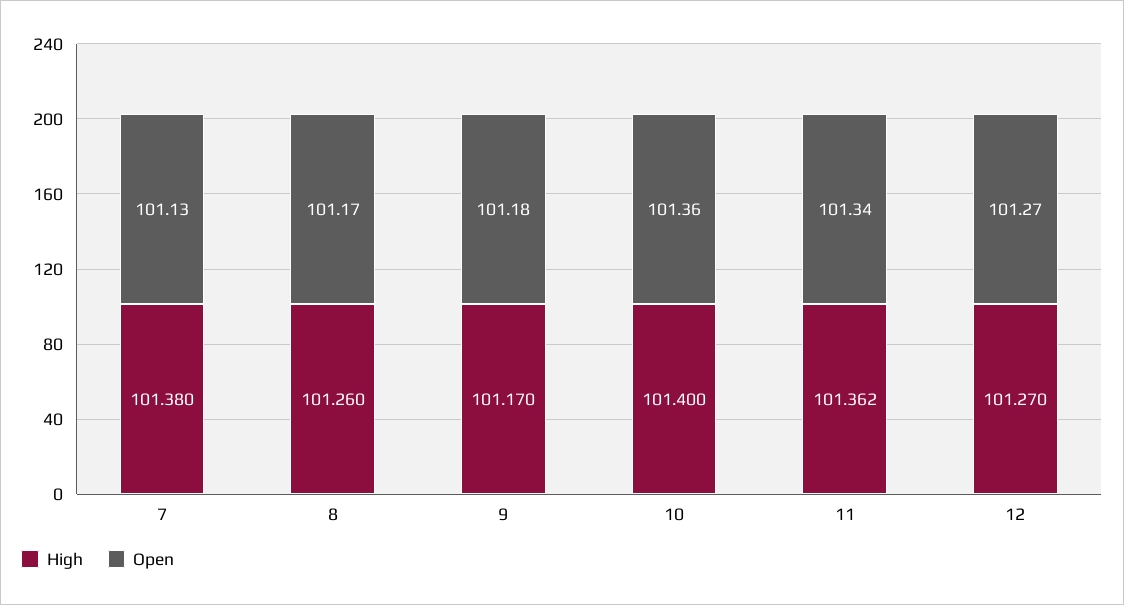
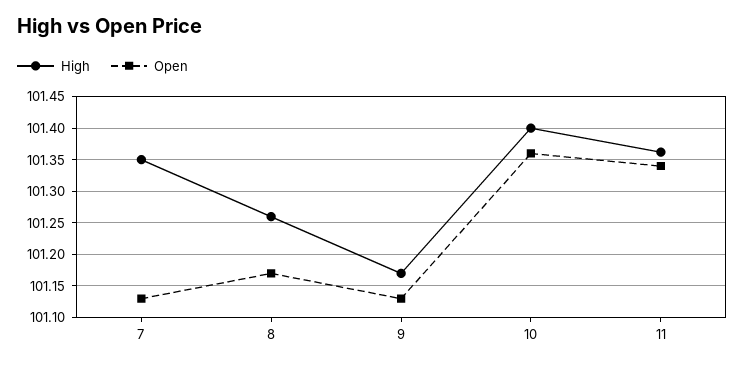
High, 7: 101.38 -> 101.35
Open, 9: 101.18 -> 101.13
High, 12: 101.27 -> none
Open, 12: 101.27 -> none

